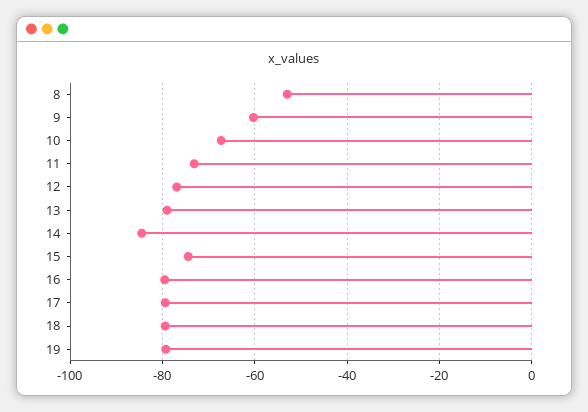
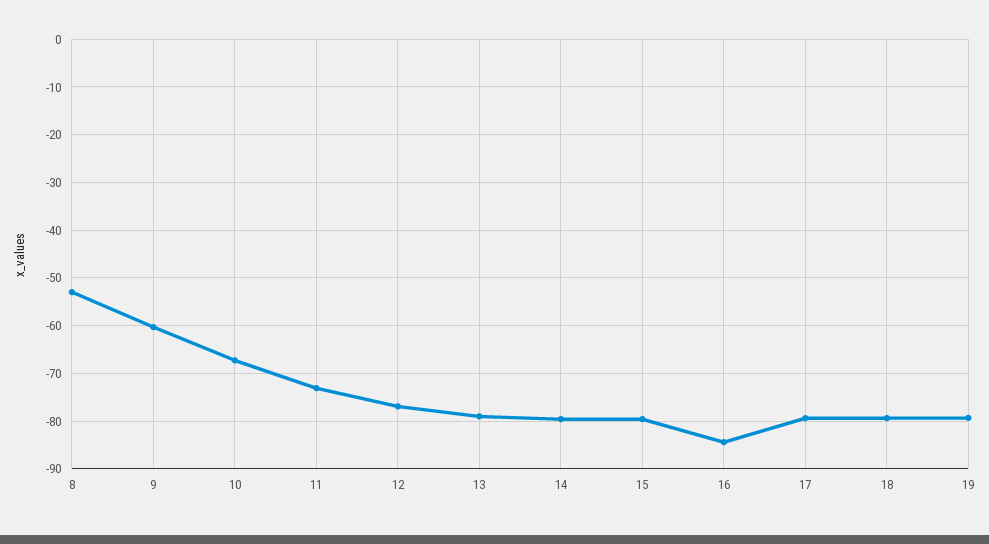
14: -84 -> -80
15: -74 -> -80
16: -80 -> -84

